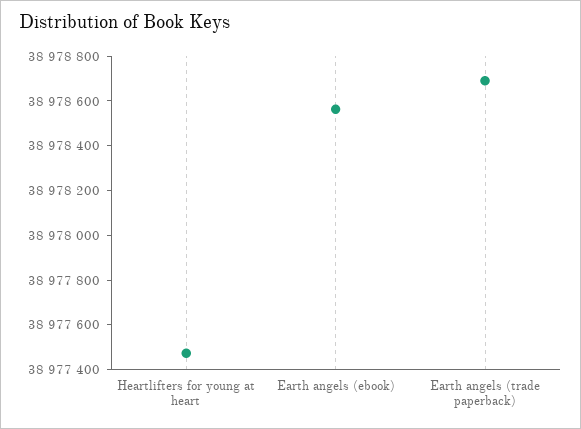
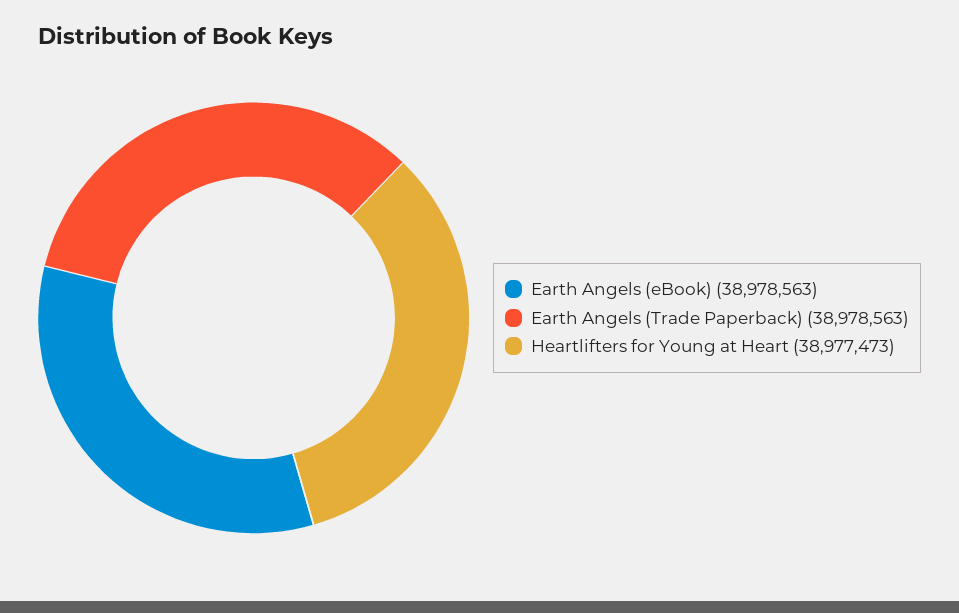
Earth angels (trade paperback): 38978700 -> 38978563

